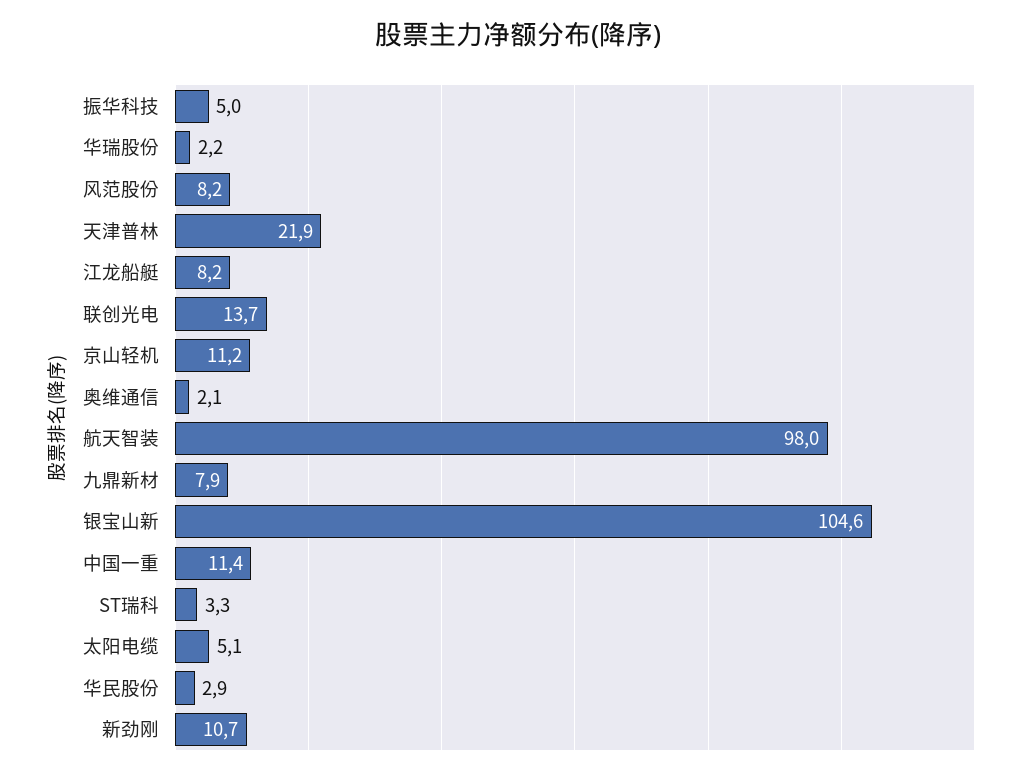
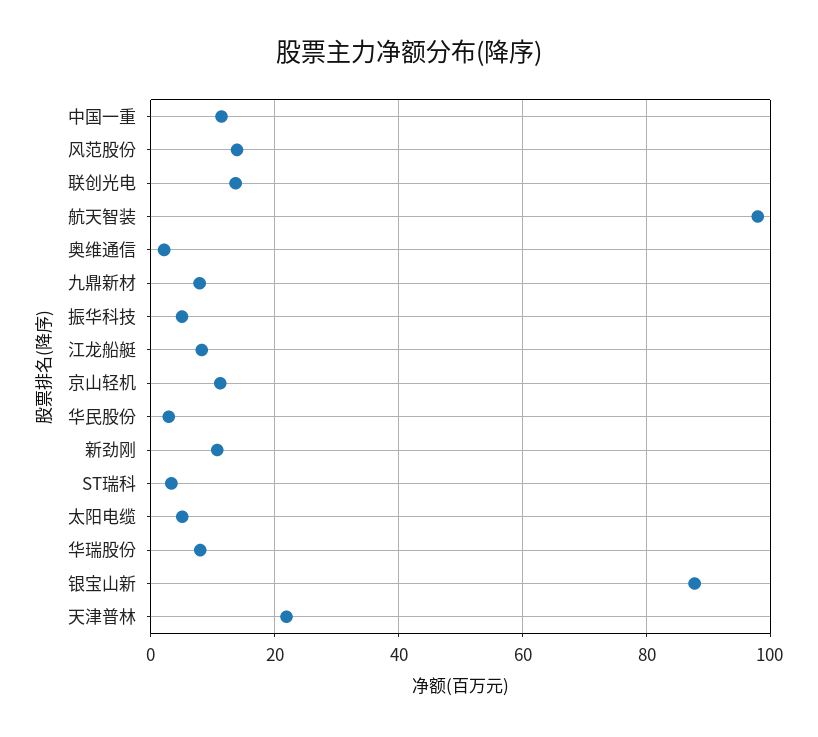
华瑞股份: 2.2 -> 8
风范股份: 8.2 -> 14
银宝山新: 104.6 -> 88

